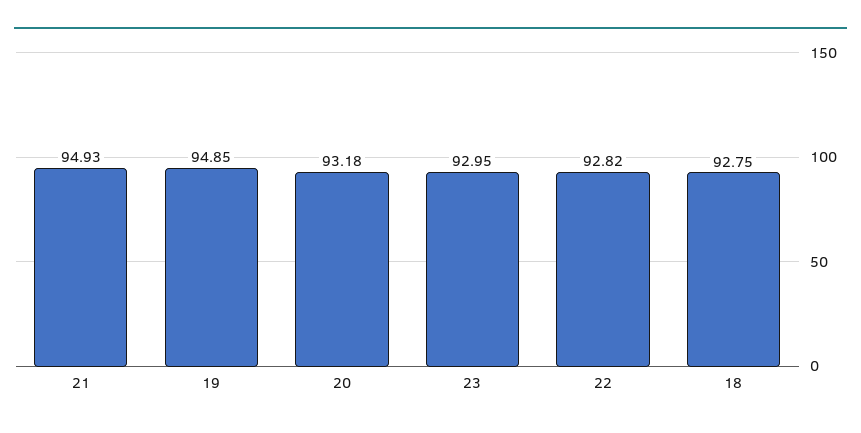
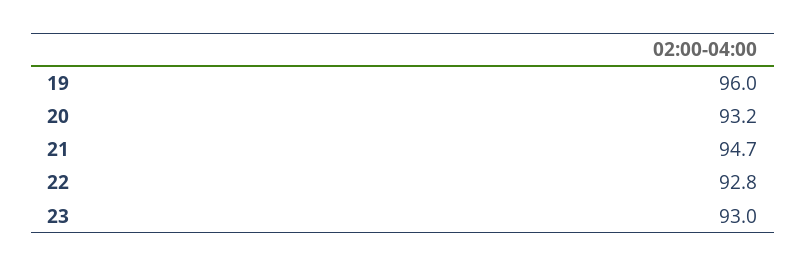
21: 94.93 -> 94.7
19: 94.85 -> 96
18: 92.75 -> none

